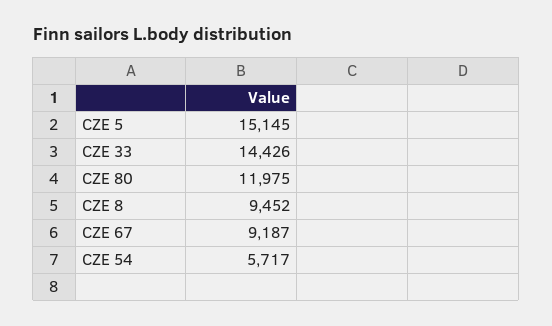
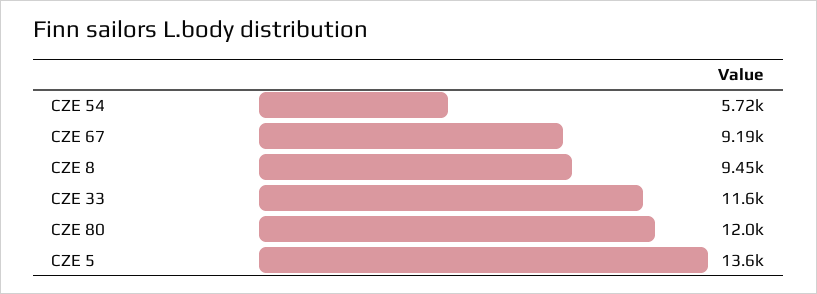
CZE 5: 15145 -> 13600
CZE 33: 14426 -> 11600

